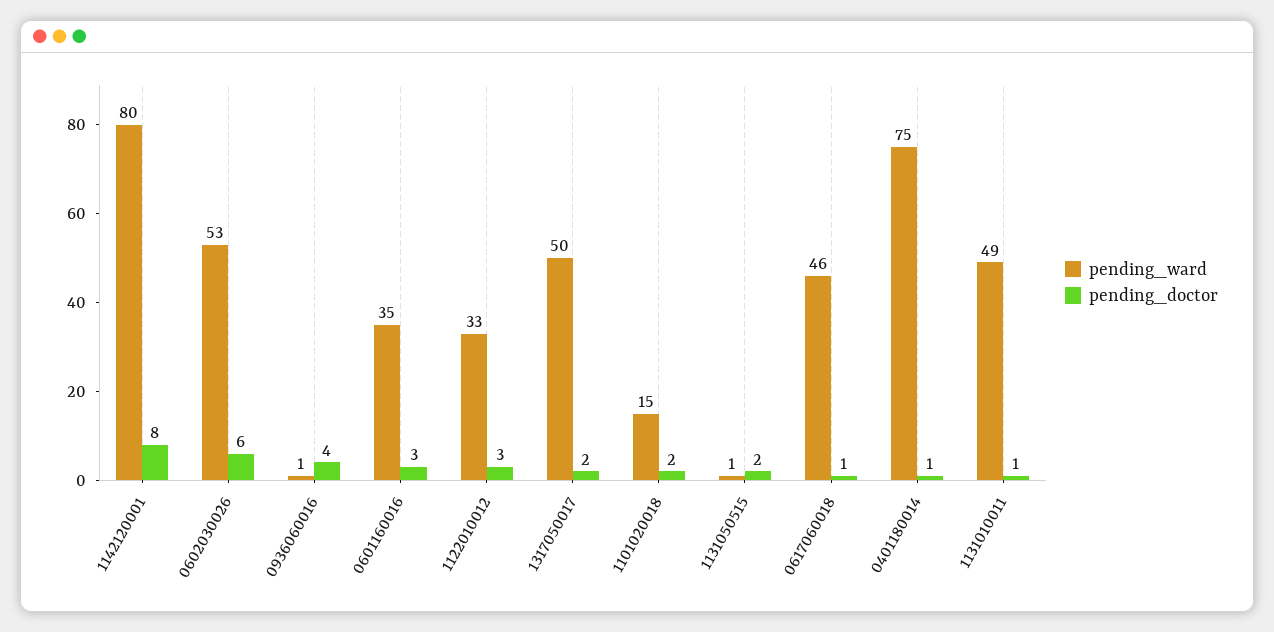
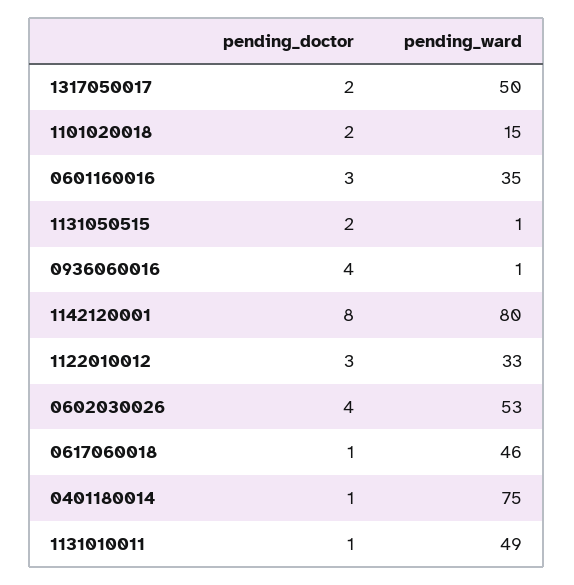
pending_doctor, 0602030026: 6 -> 4

